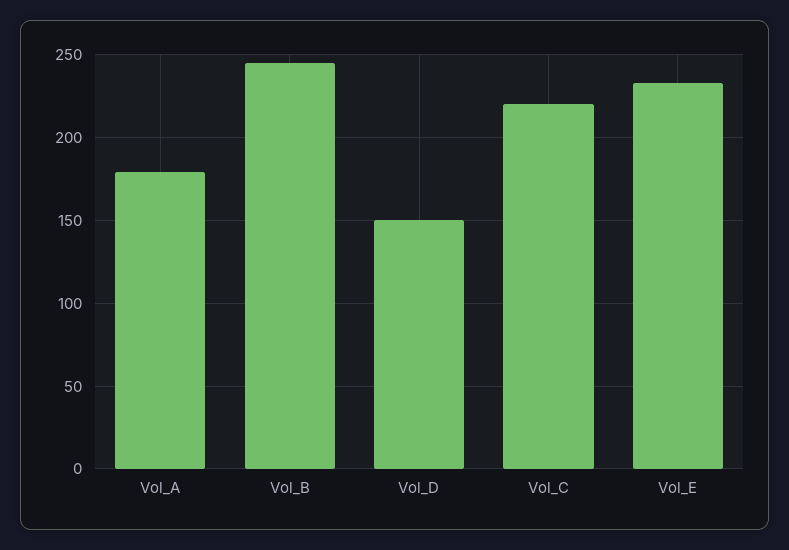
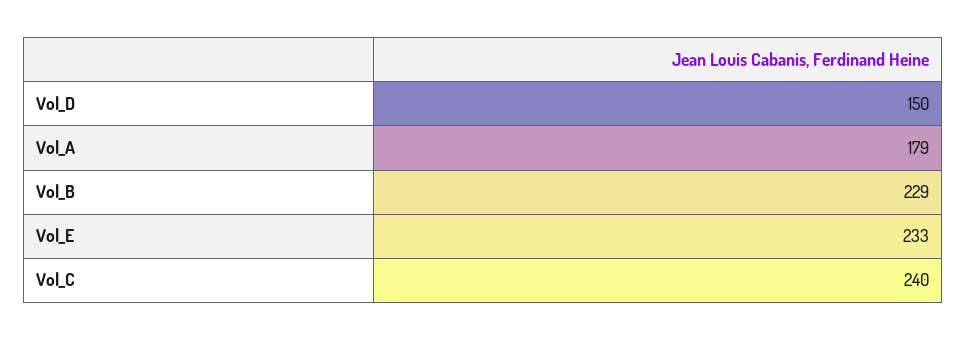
Vol_B: 245 -> 229
Vol_C: 220 -> 240

